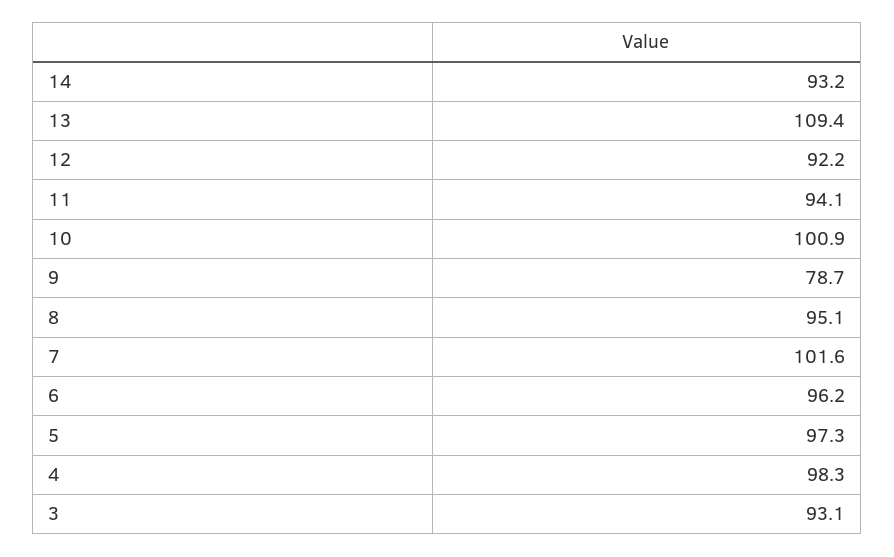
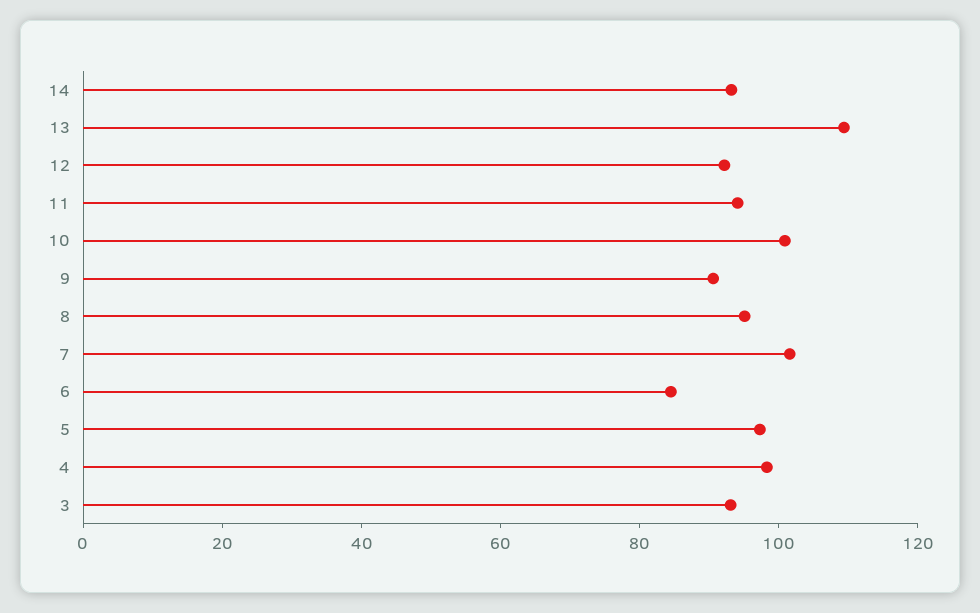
9: 78.7 -> 90
6: 96.2 -> 85

